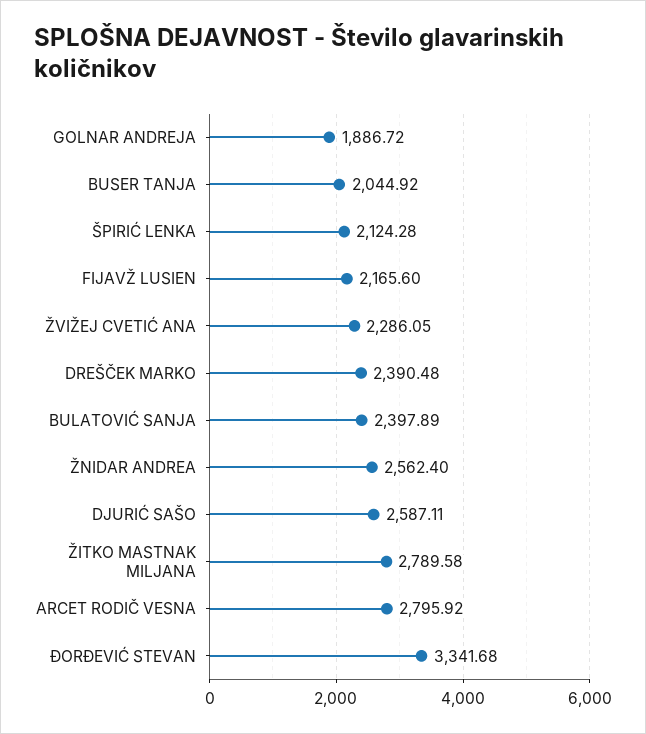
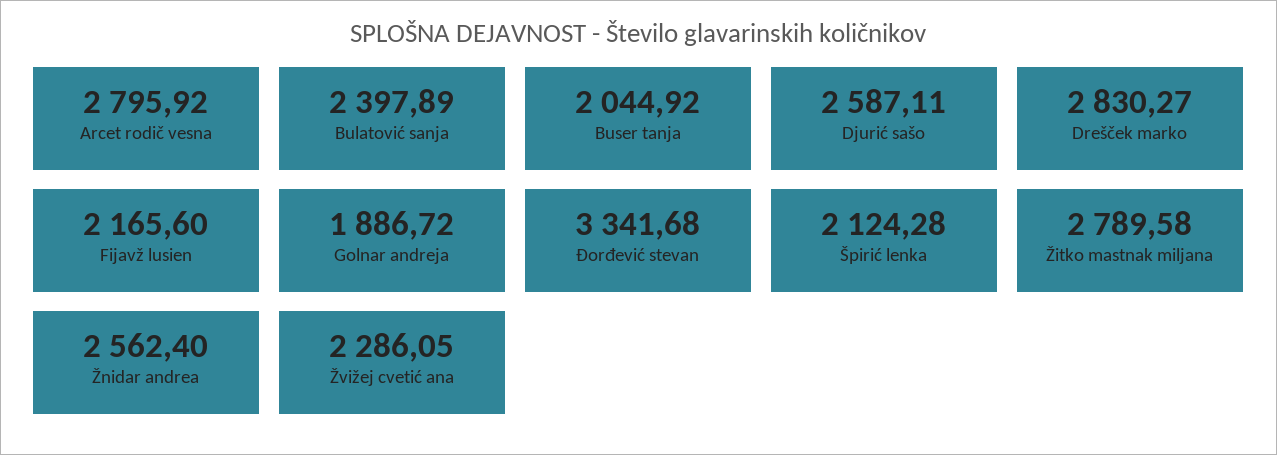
DREŠČEK MARKO: 2390.48 -> 2830.27

